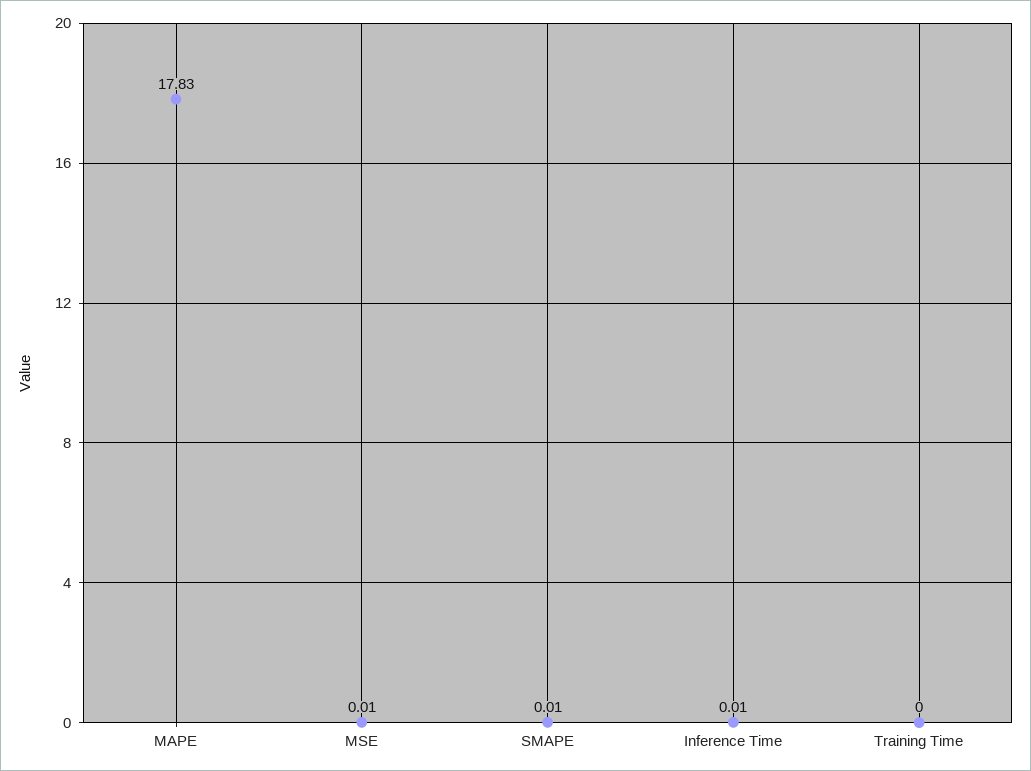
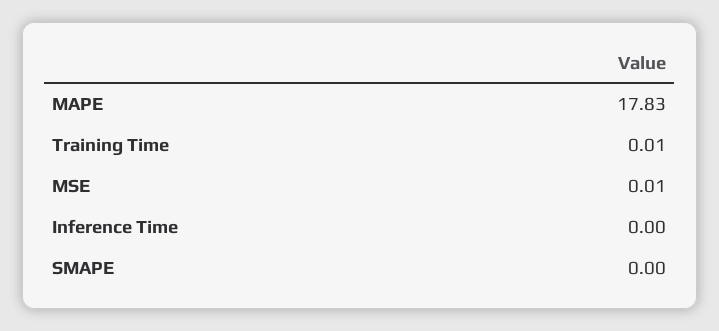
SMAPE: 0.01 -> 0
Inference Time: 0.01 -> 0
Training Time: 0 -> 0.01

